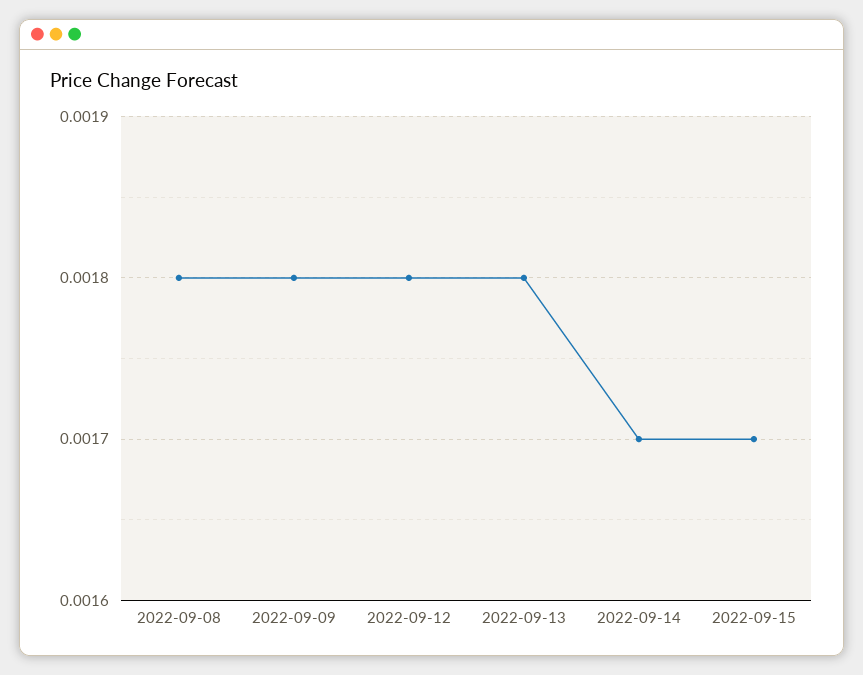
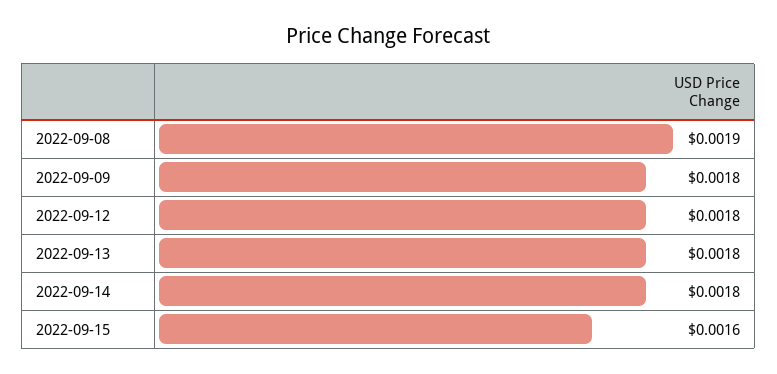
2022-09-08: 0.0018 -> 0.0019
2022-09-14: 0.0017 -> 0.0018
2022-09-15: 0.0017 -> 0.0016

